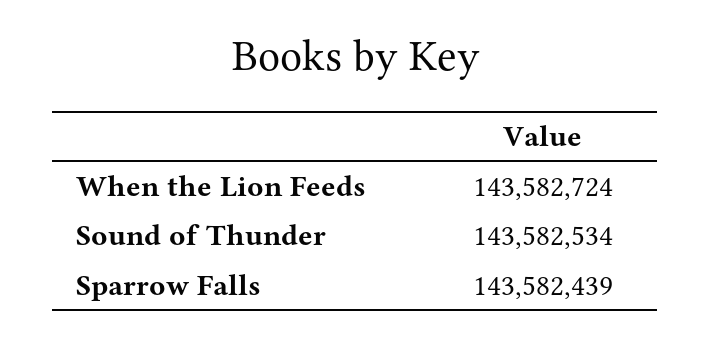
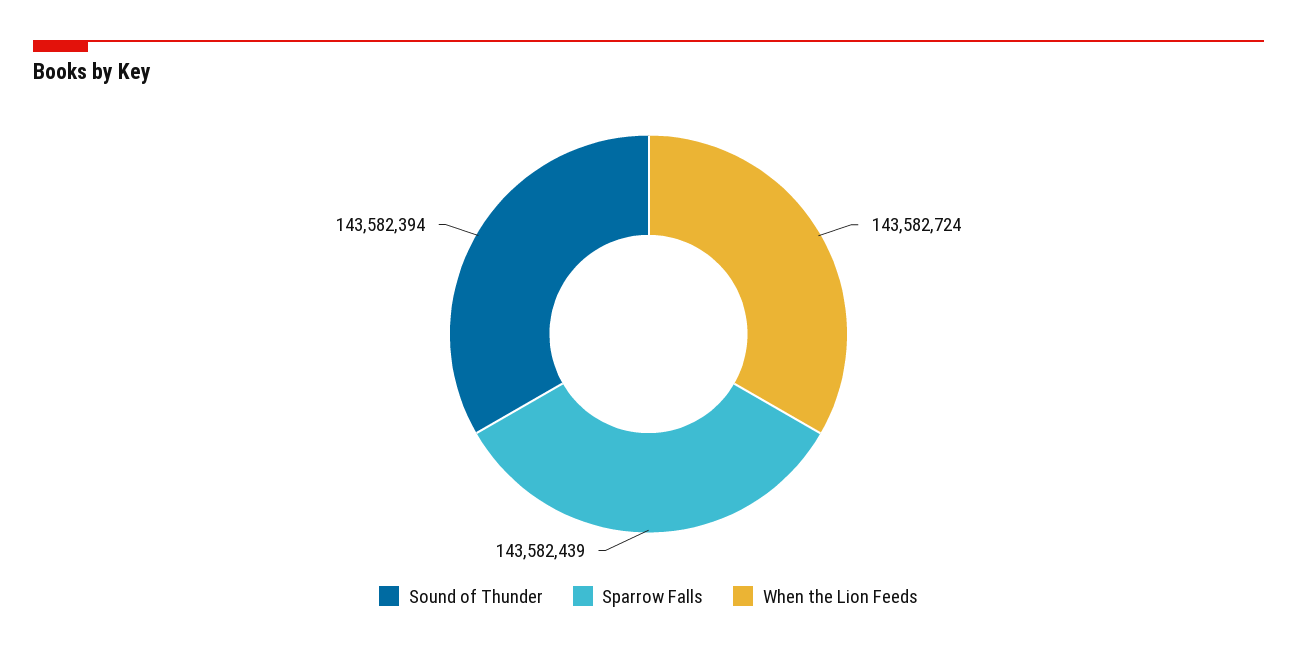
Sound of Thunder: 143582534 -> 143582394

